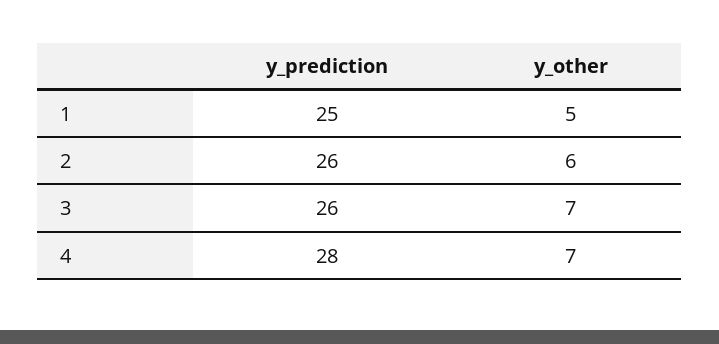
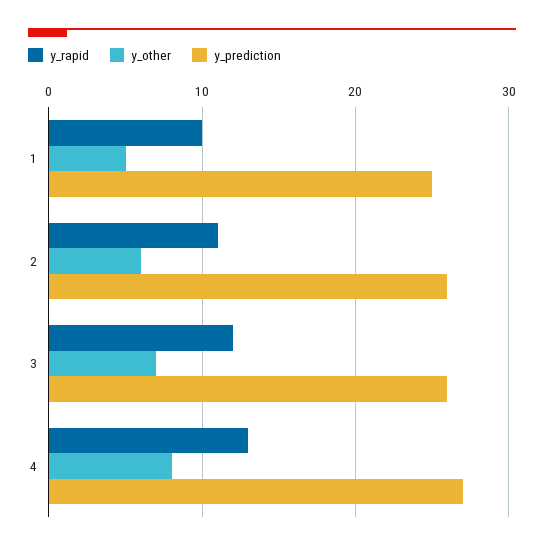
y_prediction, 4: 28 -> 27
y_other, 4: 7 -> 8
y_rapid, 1: none -> 10
y_rapid, 2: none -> 11
y_rapid, 3: none -> 12
y_rapid, 4: none -> 13

